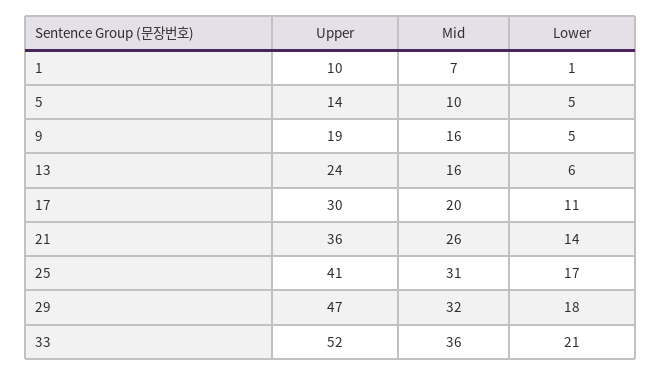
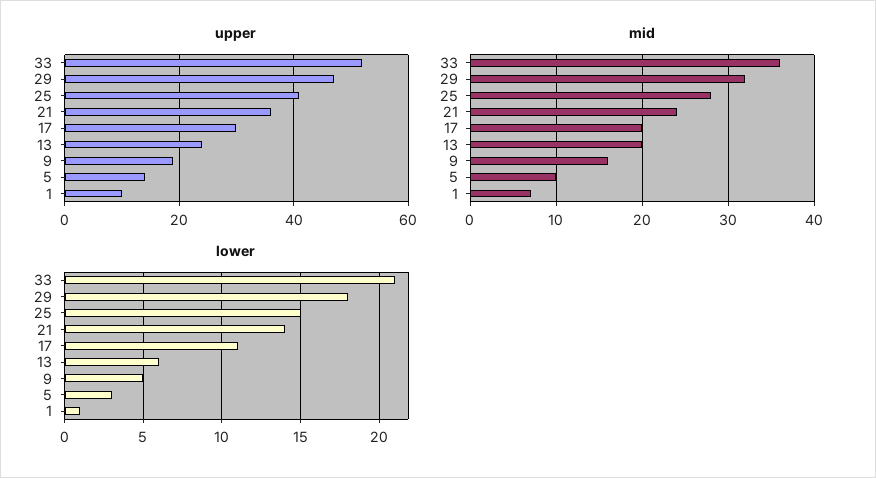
Lower, 5: 5 -> 3
Mid, 13: 16 -> 20
Mid, 21: 26 -> 24
Mid, 25: 31 -> 28
Lower, 25: 17 -> 15

